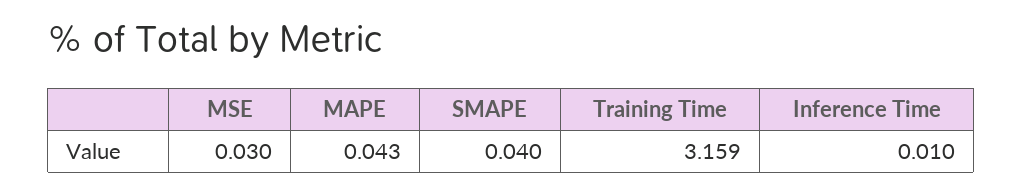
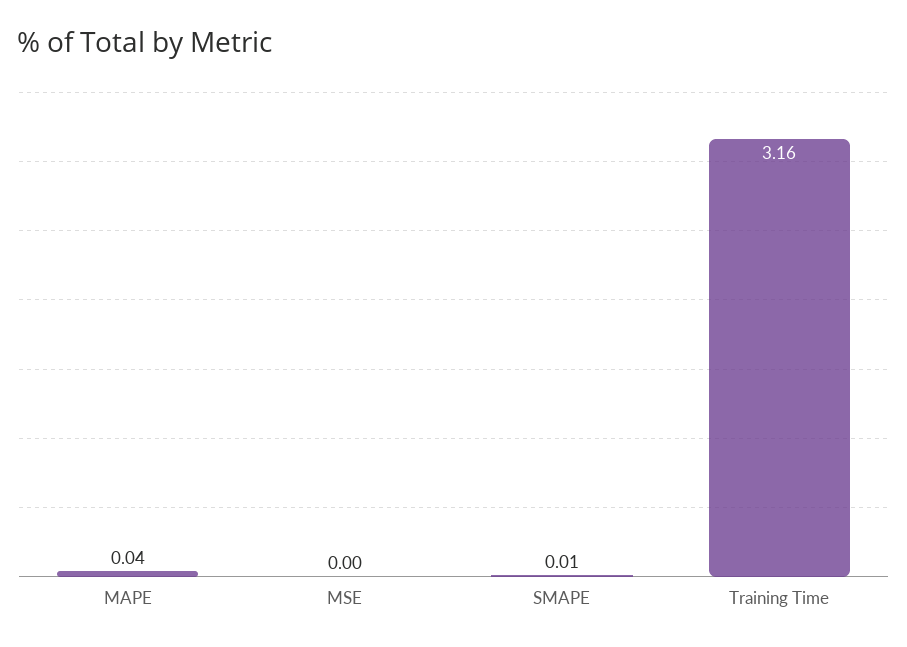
MSE: 0.03 -> 0
SMAPE: 0.04 -> 0.01
Inference Time: 0.01 -> none

